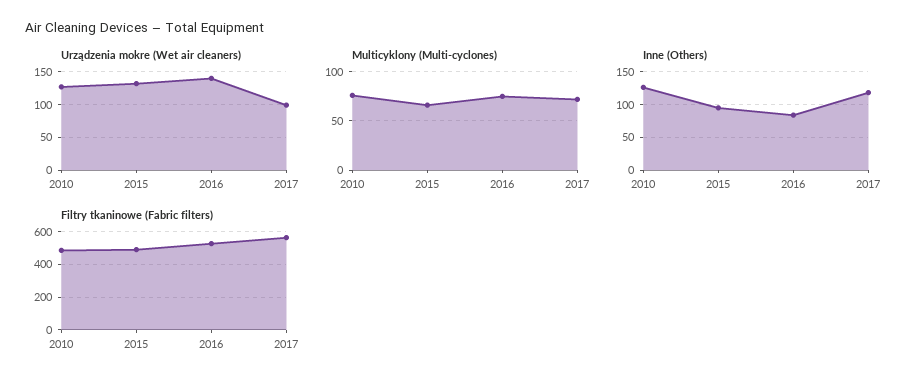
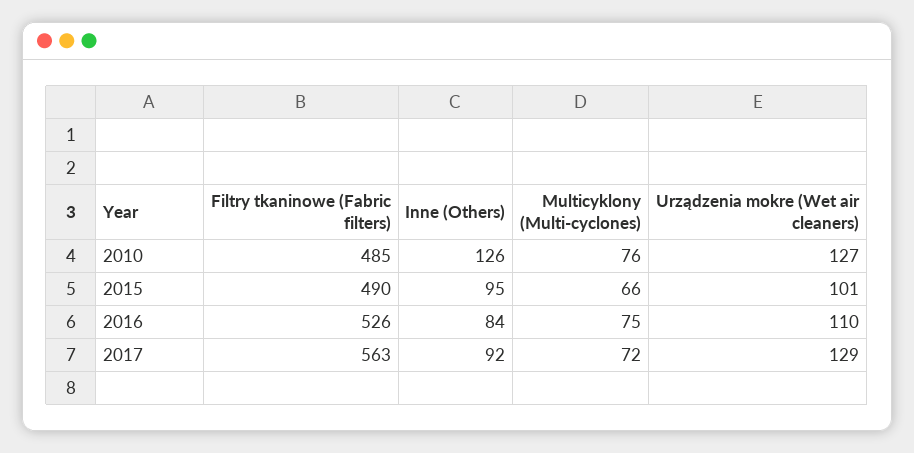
Urządzenia mokre (Wet air cleaners), 2015: 130 -> 101
Urządzenia mokre (Wet air cleaners), 2016: 140 -> 110
Urządzenia mokre (Wet air cleaners), 2017: 100 -> 129
Inne (Others), 2017: 120 -> 92

